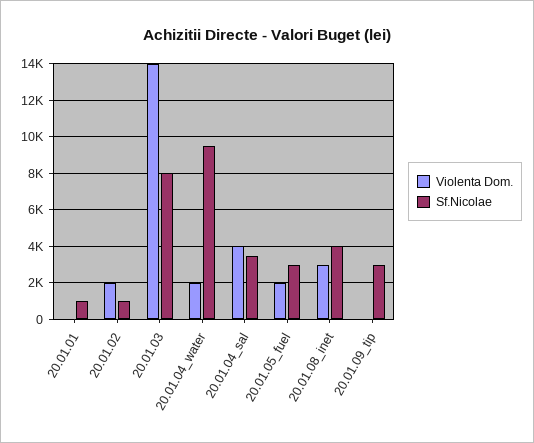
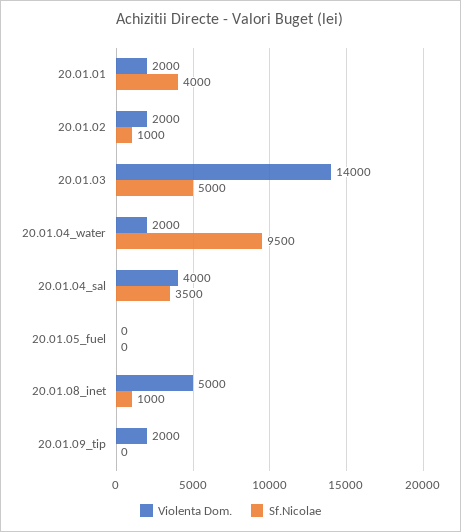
Violenta Dom., 20.01.01: 0 -> 2000
Sf.Nicolae, 20.01.01: 1000 -> 4000
Sf.Nicolae, 20.01.03: 8000 -> 5000
Violenta Dom., 20.01.05_fuel: 2000 -> 0
Sf.Nicolae, 20.01.05_fuel: 3000 -> 0
Violenta Dom., 20.01.08_inet: 3000 -> 5000
Sf.Nicolae, 20.01.08_inet: 4000 -> 1000
Violenta Dom., 20.01.09_tip: 0 -> 2000
Sf.Nicolae, 20.01.09_tip: 3000 -> 0

